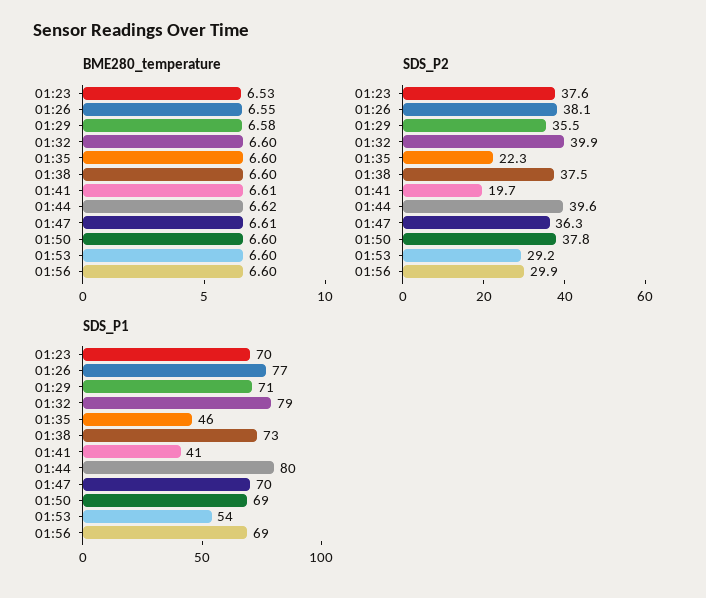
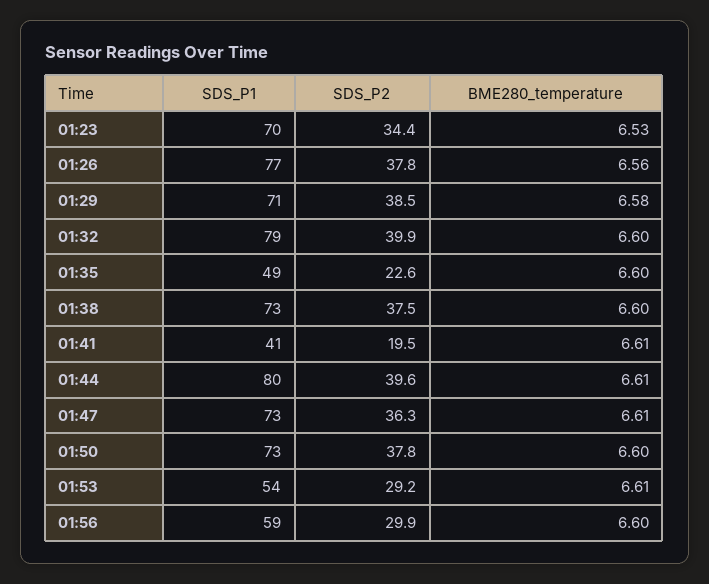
BME280_temperature, 01:26: 6.55 -> 6.56
BME280_temperature, 01:44: 6.62 -> 6.61
BME280_temperature, 01:53: 6.6 -> 6.61
SDS_P2, 01:23: 37.6 -> 34.4
SDS_P2, 01:26: 38.1 -> 37.8
SDS_P2, 01:29: 35.5 -> 38.5
SDS_P2, 01:35: 22.3 -> 22.6
SDS_P2, 01:41: 19.7 -> 19.5
SDS_P1, 01:35: 46 -> 49
SDS_P1, 01:47: 70 -> 73
SDS_P1, 01:50: 69 -> 73
SDS_P1, 01:56: 69 -> 59

